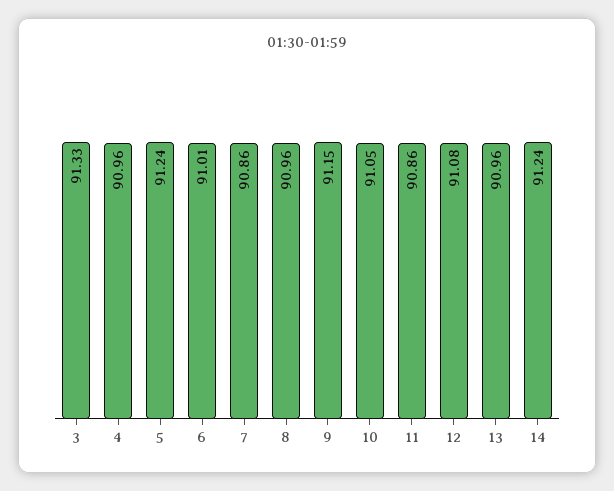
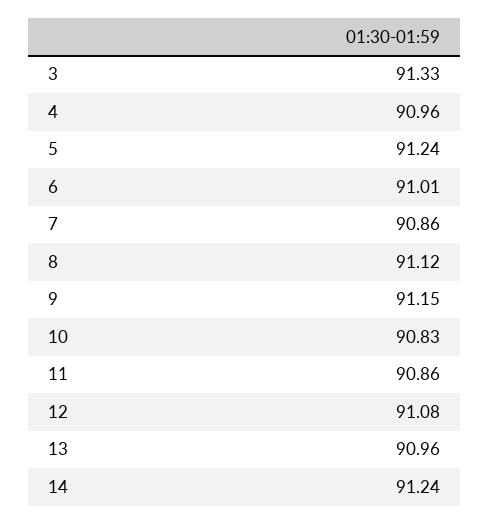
8: 90.96 -> 91.12
10: 91.05 -> 90.83

